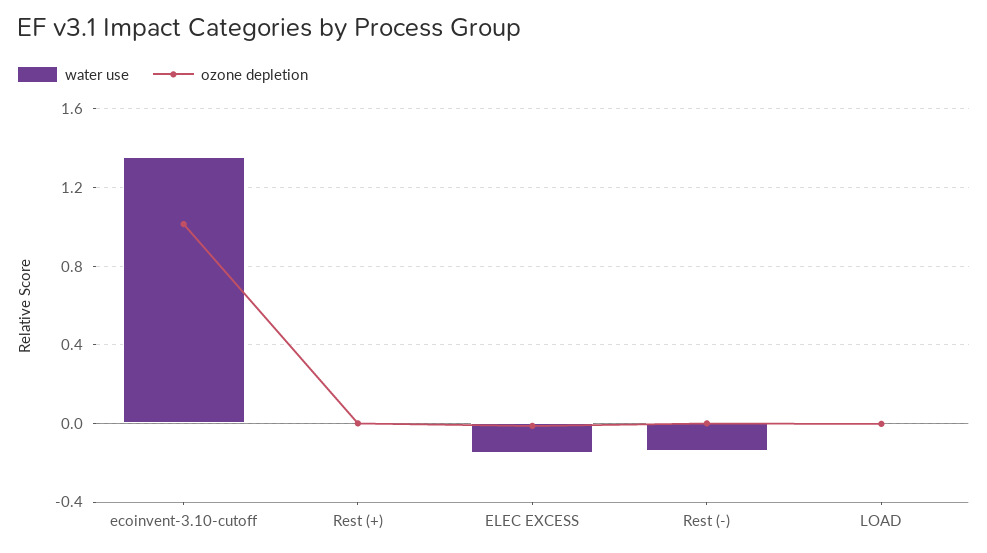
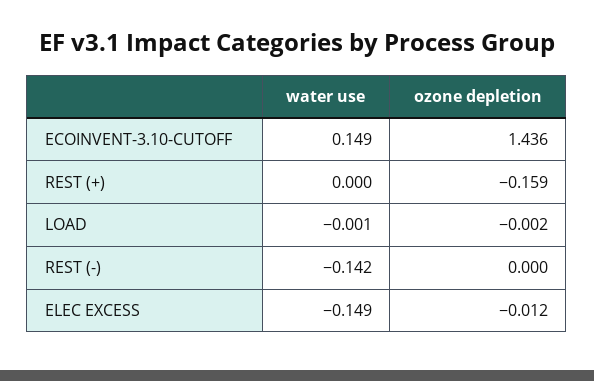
water use, ecoinvent-3.10-cutoff: 1.35 -> 0.149
ozone depletion, ecoinvent-3.10-cutoff: 1 -> 1.436
ozone depletion, Rest (+): 0 -> -0.159

